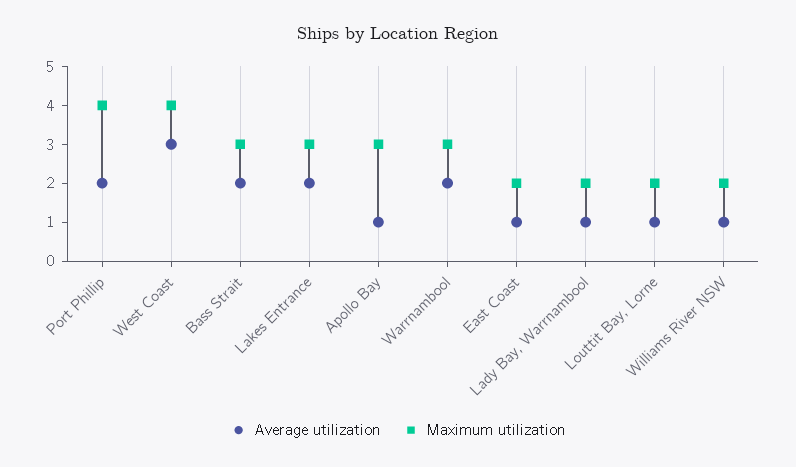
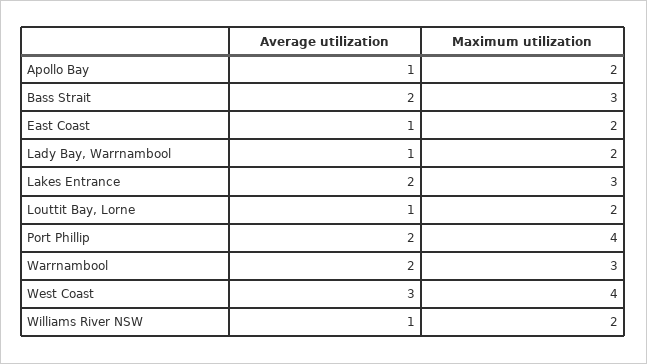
Maximum utilization, Apollo Bay: 3 -> 2

